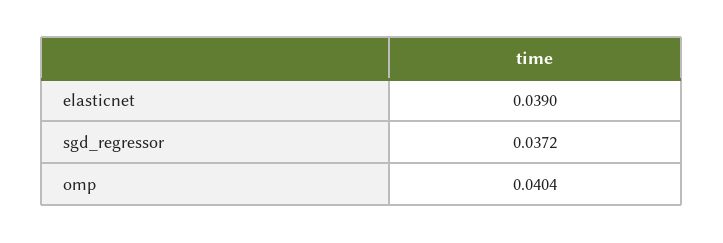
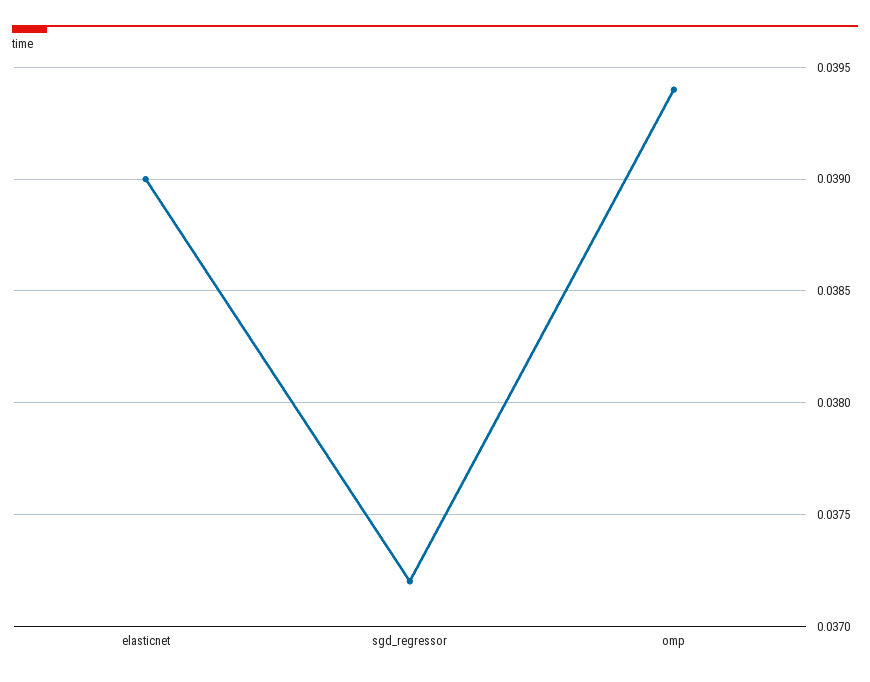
omp: 0.0404 -> 0.0394

